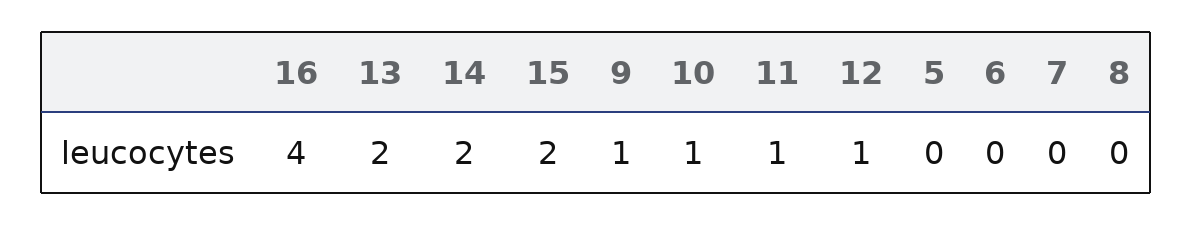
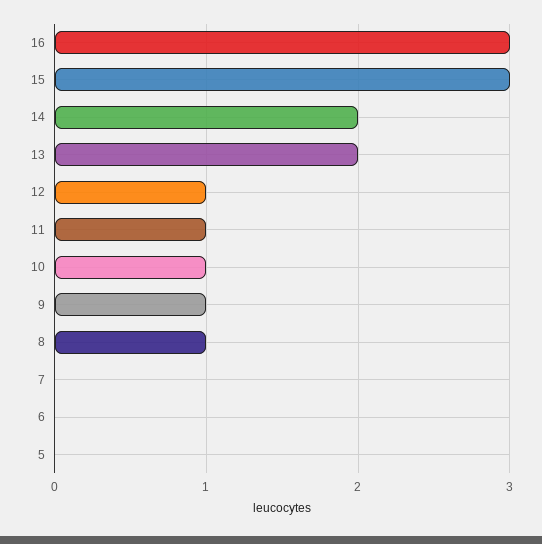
16: 4 -> 3
15: 2 -> 3
8: 0 -> 1

